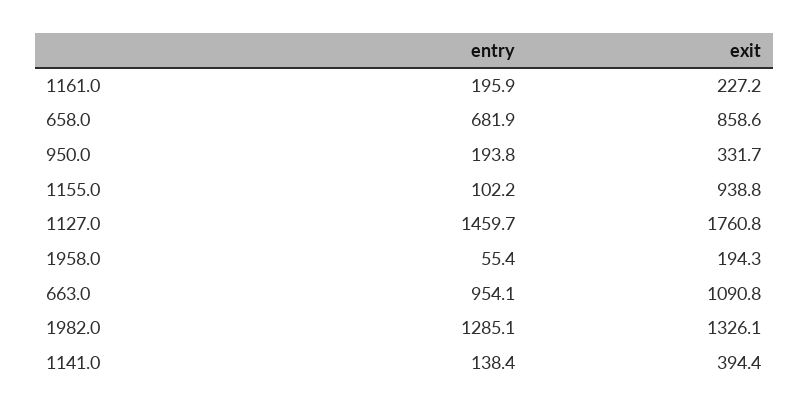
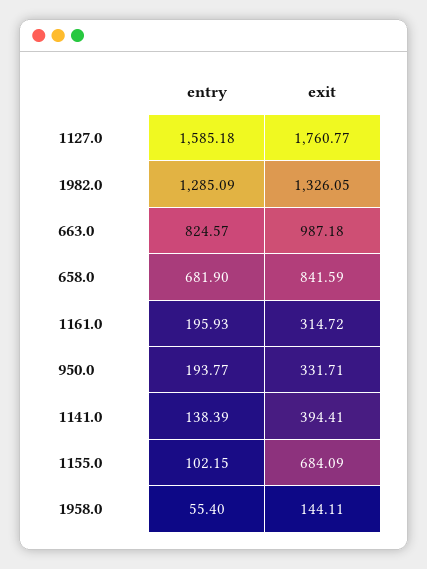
exit, 1161.0: 227.2 -> 314.72
exit, 658.0: 858.6 -> 841.59
exit, 1155.0: 938.8 -> 684.09
entry, 1127.0: 1459.7 -> 1585.18
exit, 1958.0: 194.3 -> 144.11
entry, 663.0: 954.1 -> 824.57
exit, 663.0: 1090.8 -> 987.18

